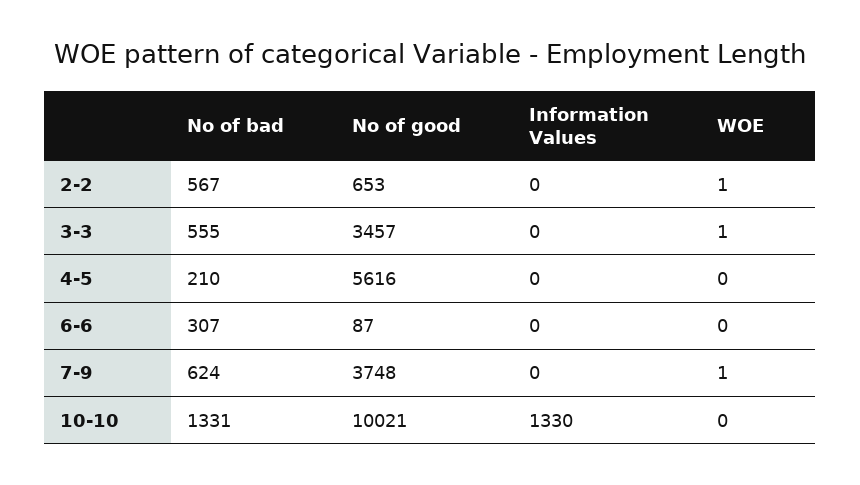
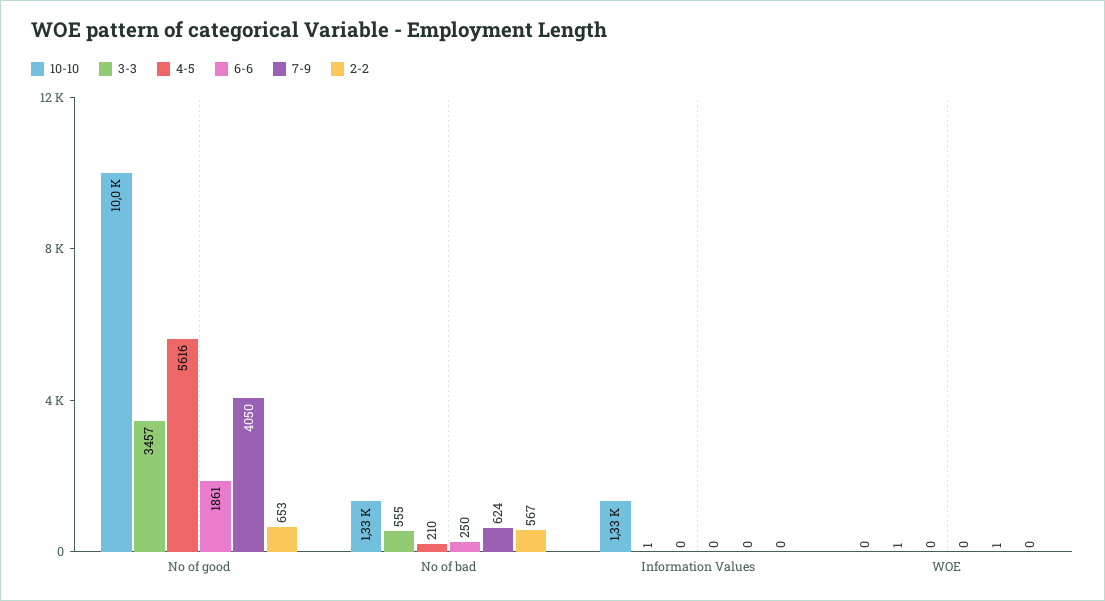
2-2, WOE: 1 -> 0
3-3, Information Values: 0 -> 1
6-6, No of bad: 307 -> 250
6-6, No of good: 87 -> 1861
7-9, No of good: 3748 -> 4050

